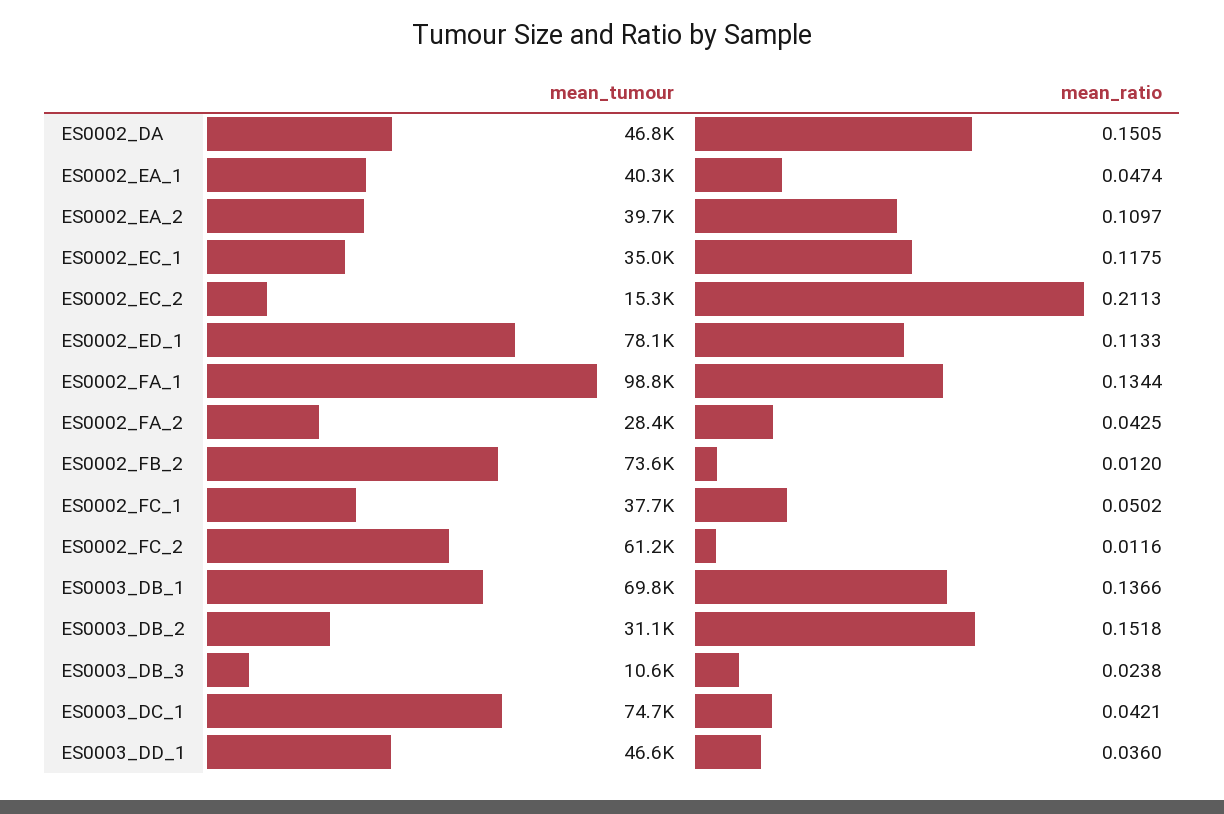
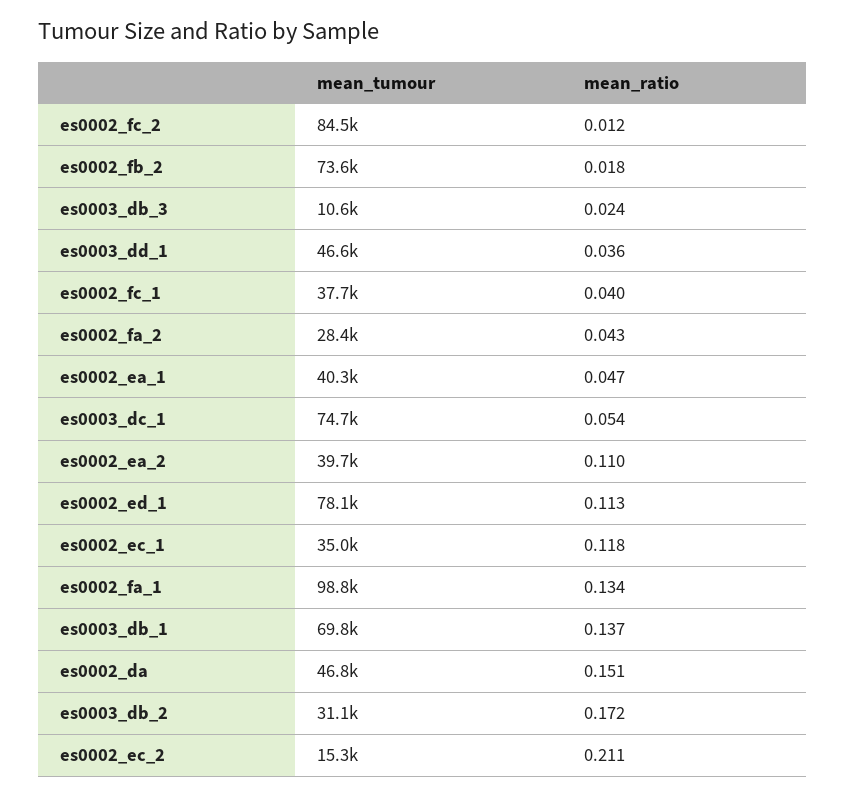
mean_ratio, ES0002_FB_2: 0.012 -> 0.018
mean_ratio, ES0002_FC_1: 0.0502 -> 0.04
mean_tumour, ES0002_FC_2: 61200 -> 84500
mean_ratio, ES0003_DB_2: 0.1518 -> 0.172
mean_ratio, ES0003_DC_1: 0.0421 -> 0.054

